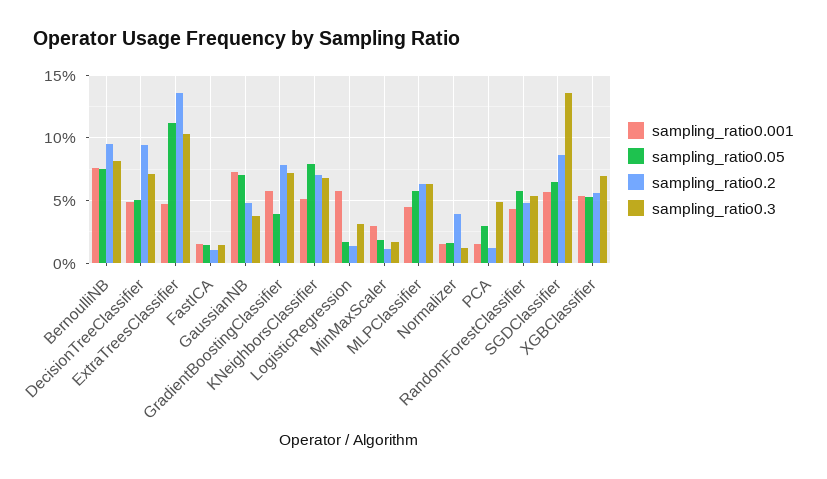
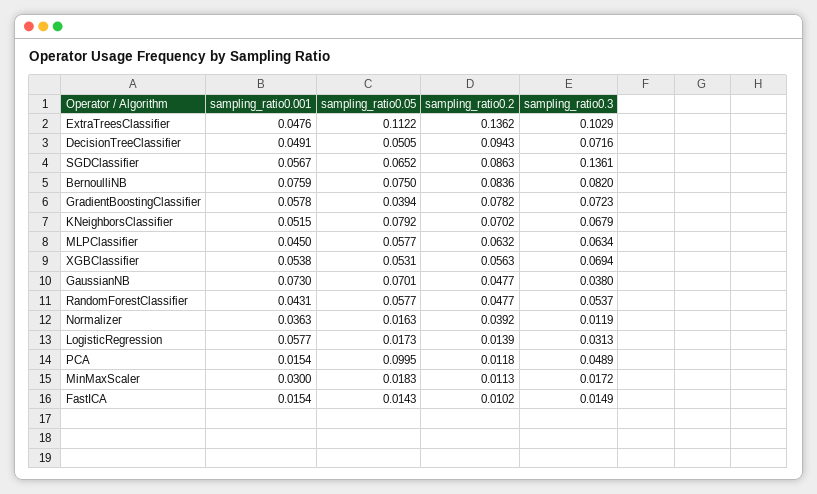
sampling_ratio0.2, BernoulliNB: 0.095 -> 0.0836
sampling_ratio0.001, Normalizer: 0.015 -> 0.0363
sampling_ratio0.05, PCA: 0.03 -> 0.0995

